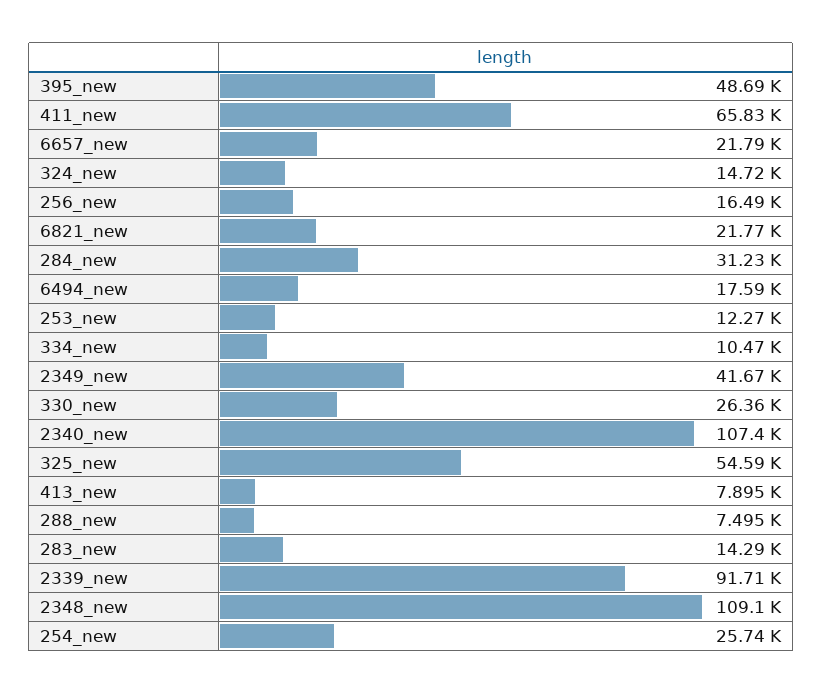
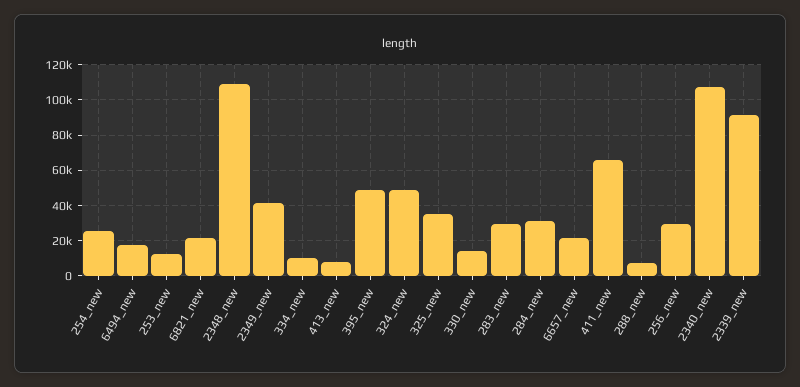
324_new: 14720 -> 50000
256_new: 16490 -> 30000
330_new: 26360 -> 15000
325_new: 54590 -> 35000
283_new: 14290 -> 30000

